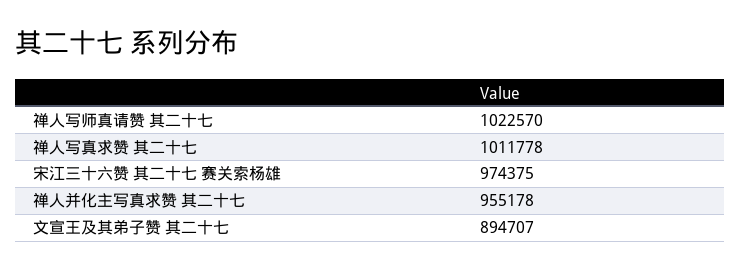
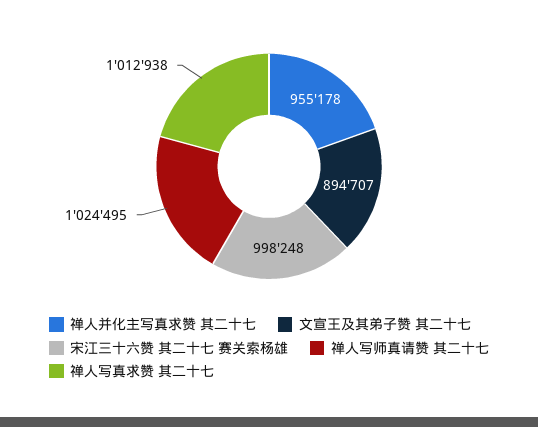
禅人写师真请赞 其二十七: 1022570 -> 1024495
禅人写真求赞 其二十七: 1011778 -> 1012938
宋江三十六赞 其二十七 赛关索杨雄: 974375 -> 998248

